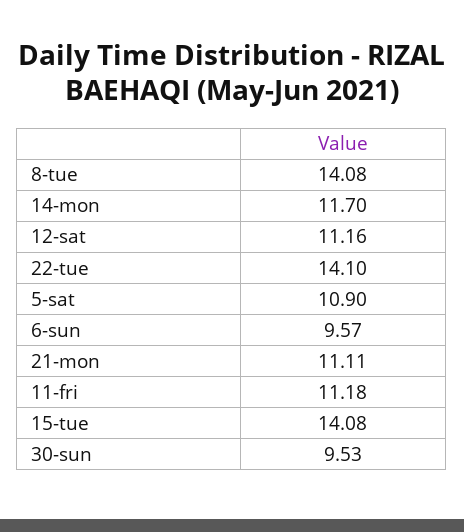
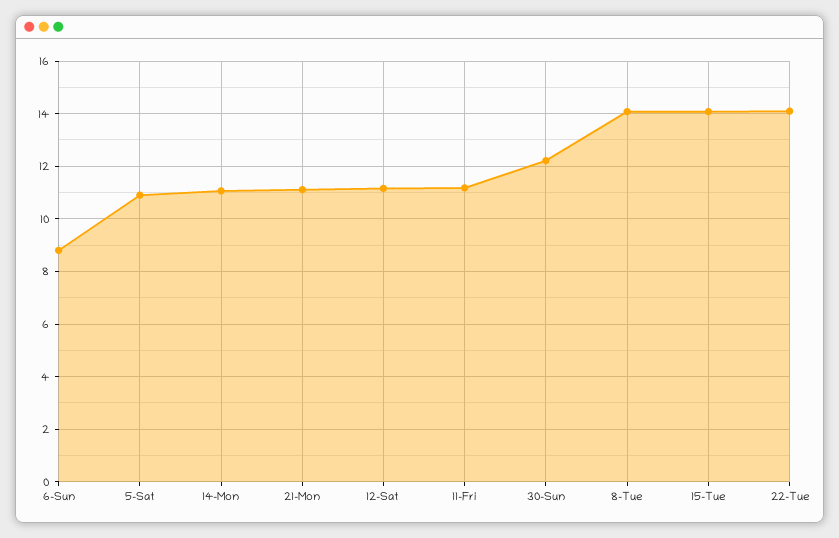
14-mon: 11.7 -> 11
6-sun: 9.57 -> 8.75
30-sun: 9.53 -> 12.25

